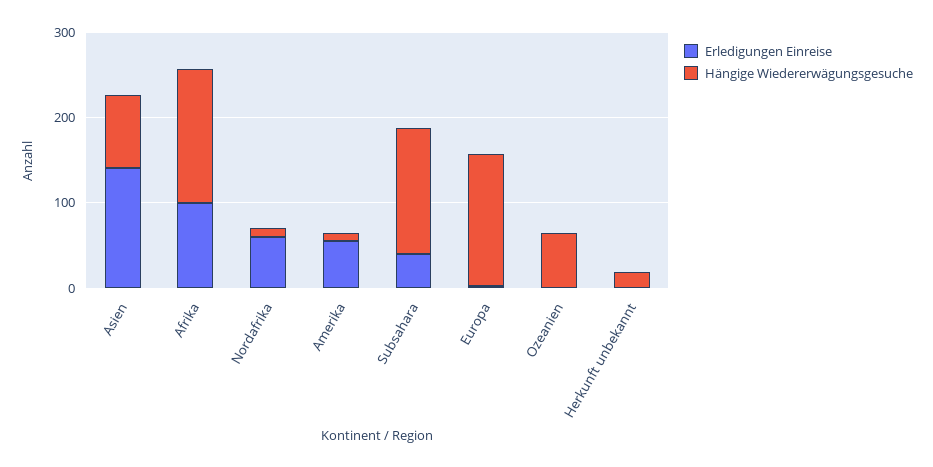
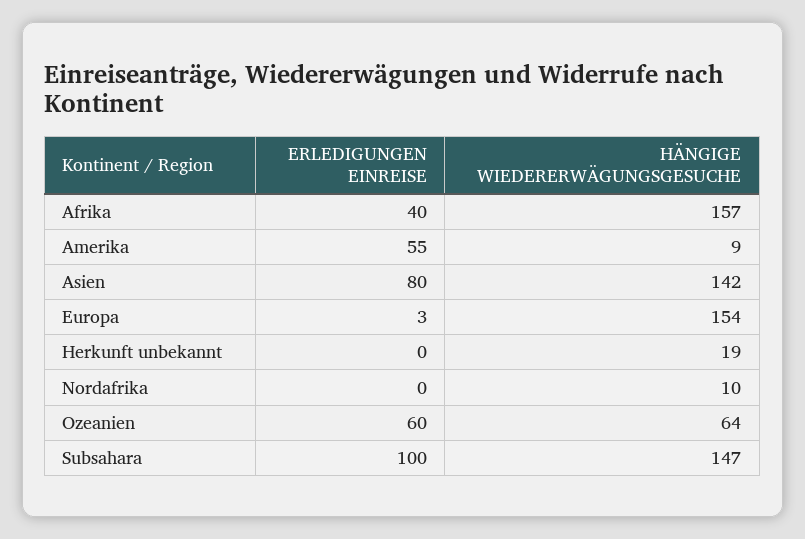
Erledigungen Einreise, Asien: 140 -> 80
Hängige Wiedererwägungsgesuche, Asien: 80 -> 142
Erledigungen Einreise, Afrika: 100 -> 40
Erledigungen Einreise, Nordafrika: 60 -> 0
Erledigungen Einreise, Subsahara: 40 -> 100
Erledigungen Einreise, Ozeanien: 0 -> 60

